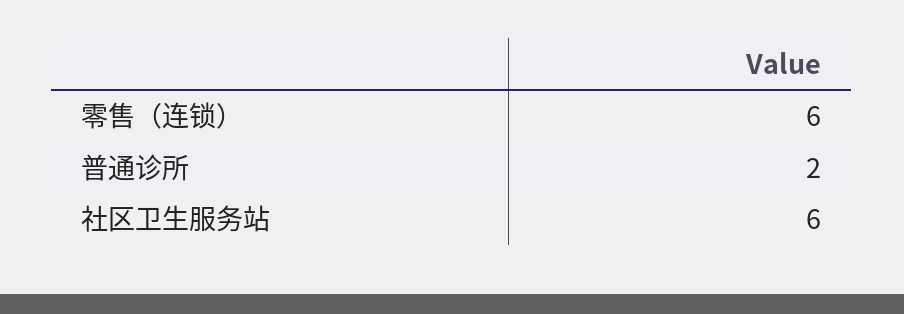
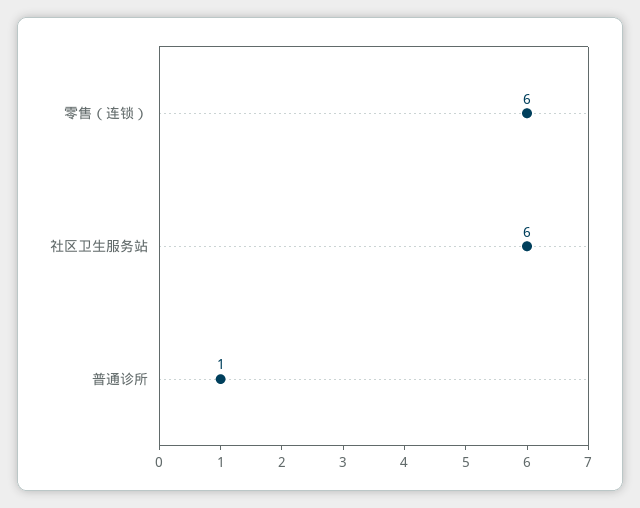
普通诊所: 2 -> 1

